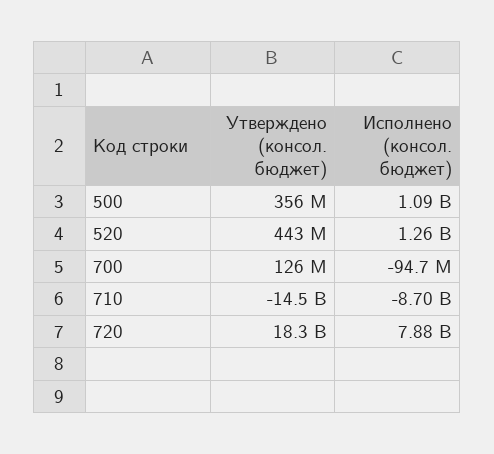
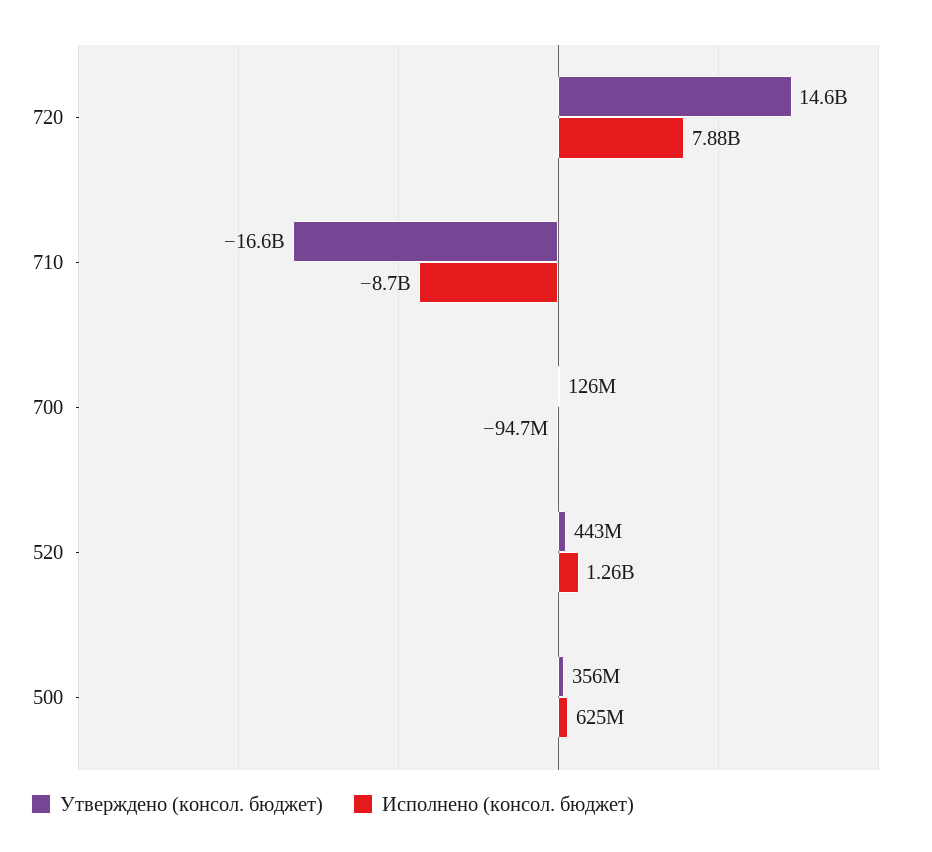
Исполнено (консол. бюджет), 500: 1090000000 -> 625000000
Утверждено (консол. бюджет), 710: -14500000000 -> -16600000000
Утверждено (консол. бюджет), 720: 18300000000 -> 14600000000

